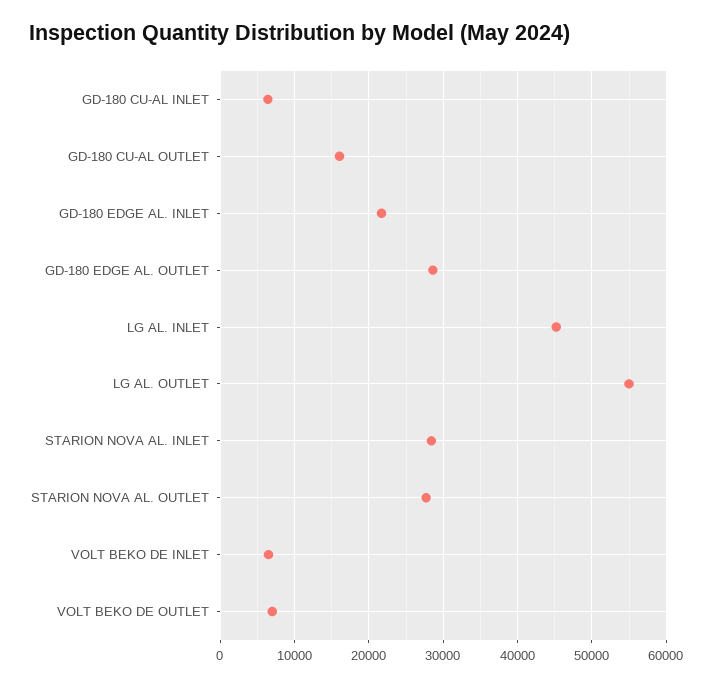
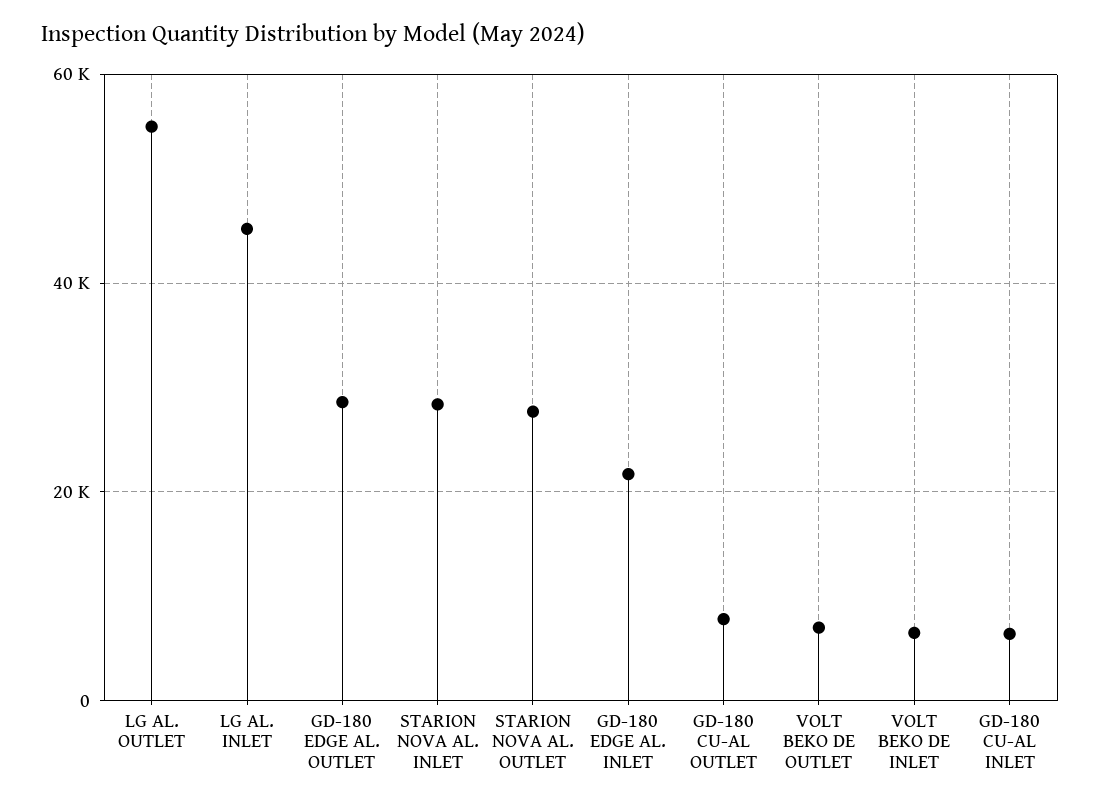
GD-180 CU-AL OUTLET: 16000 -> 8000

